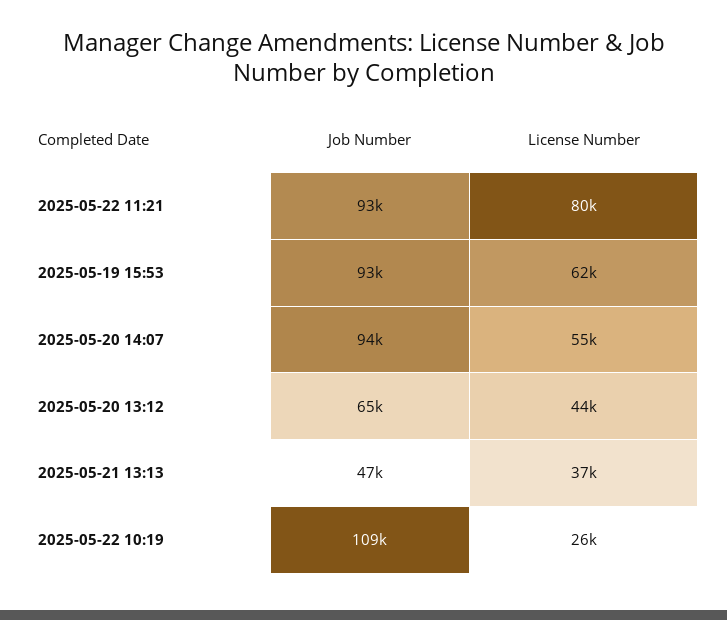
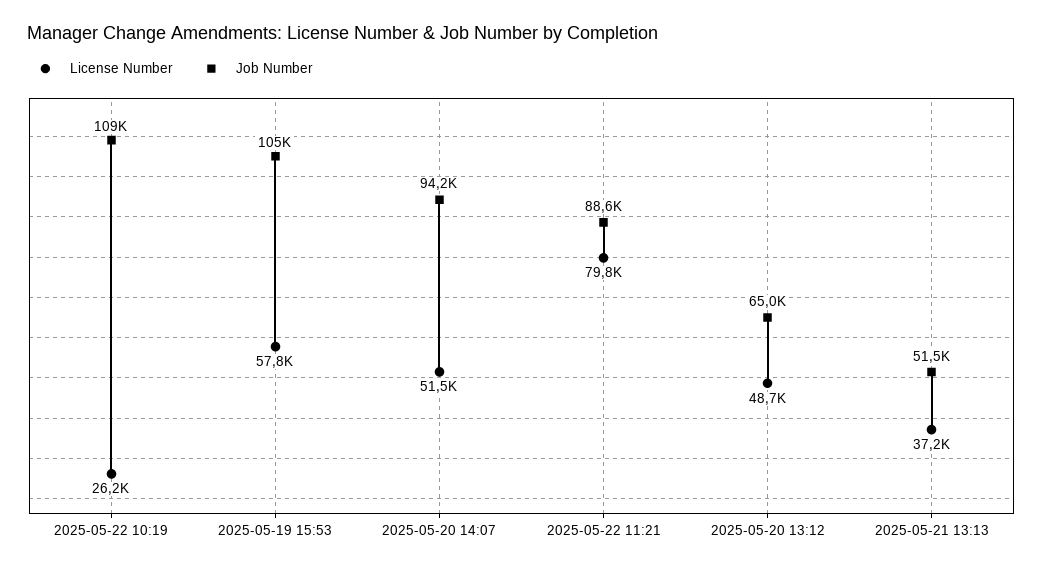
Job Number, 2025-05-22 11:21: 93000 -> 88600
Job Number, 2025-05-19 15:53: 93000 -> 105000
License Number, 2025-05-19 15:53: 62000 -> 57800
License Number, 2025-05-20 14:07: 55000 -> 51500
License Number, 2025-05-20 13:12: 44000 -> 48700
Job Number, 2025-05-21 13:13: 47000 -> 51500

